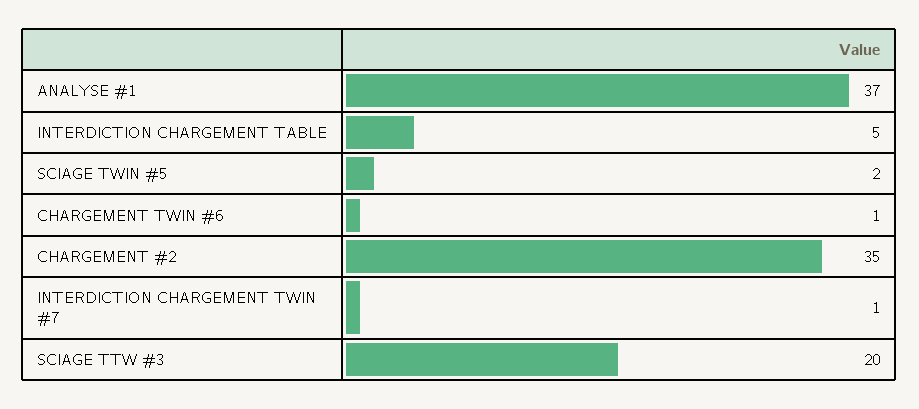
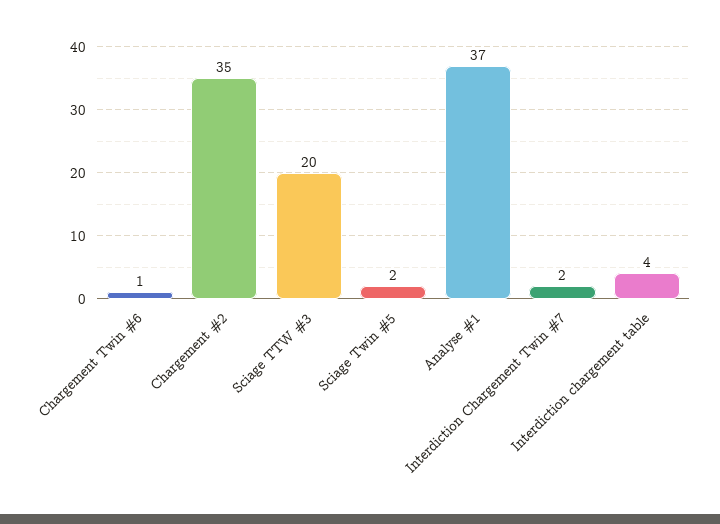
INTERDICTION CHARGEMENT TABLE: 5 -> 4
INTERDICTION CHARGEMENT TWIN #7: 1 -> 2

